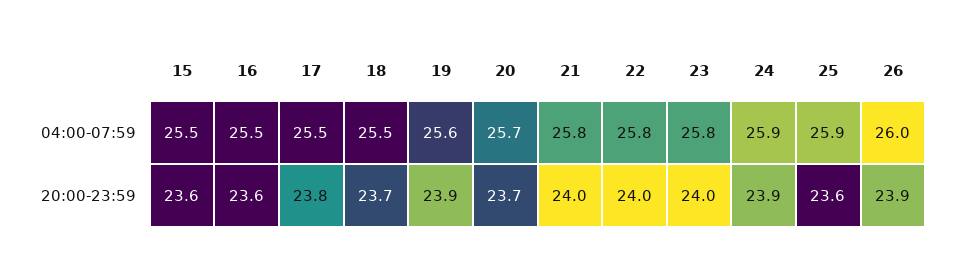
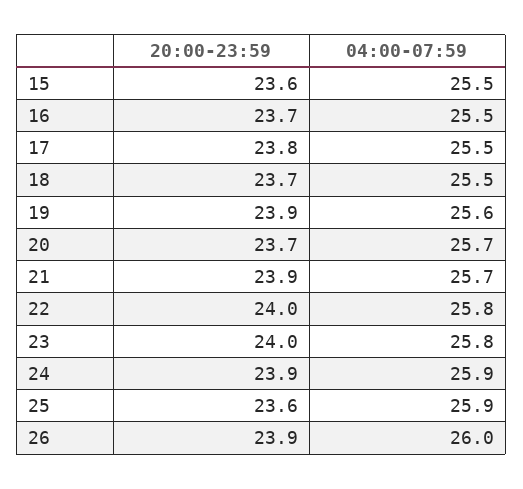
21, 04:00-07:59: 25.8 -> 25.7
16, 20:00-23:59: 23.6 -> 23.7
21, 20:00-23:59: 24 -> 23.9

